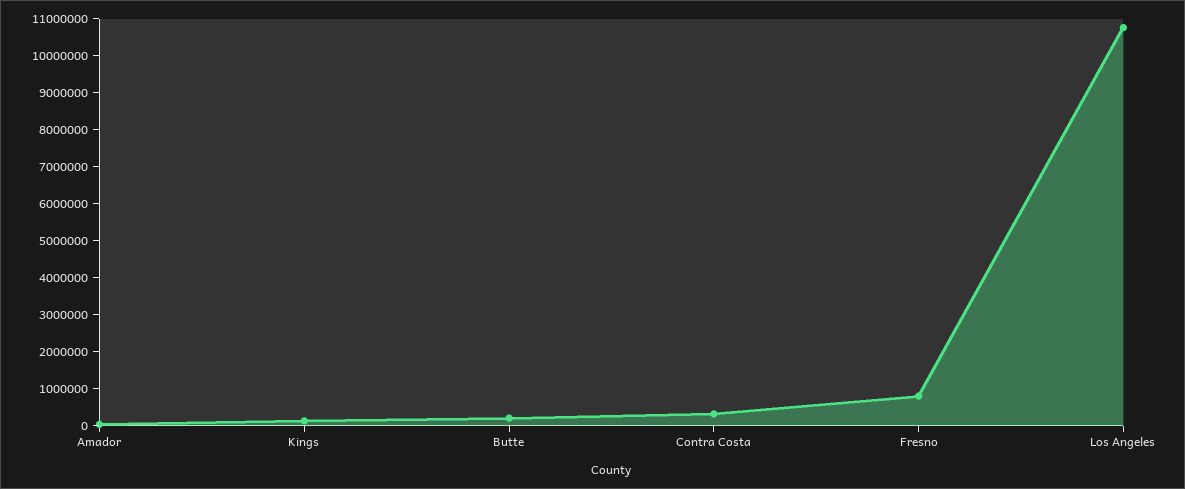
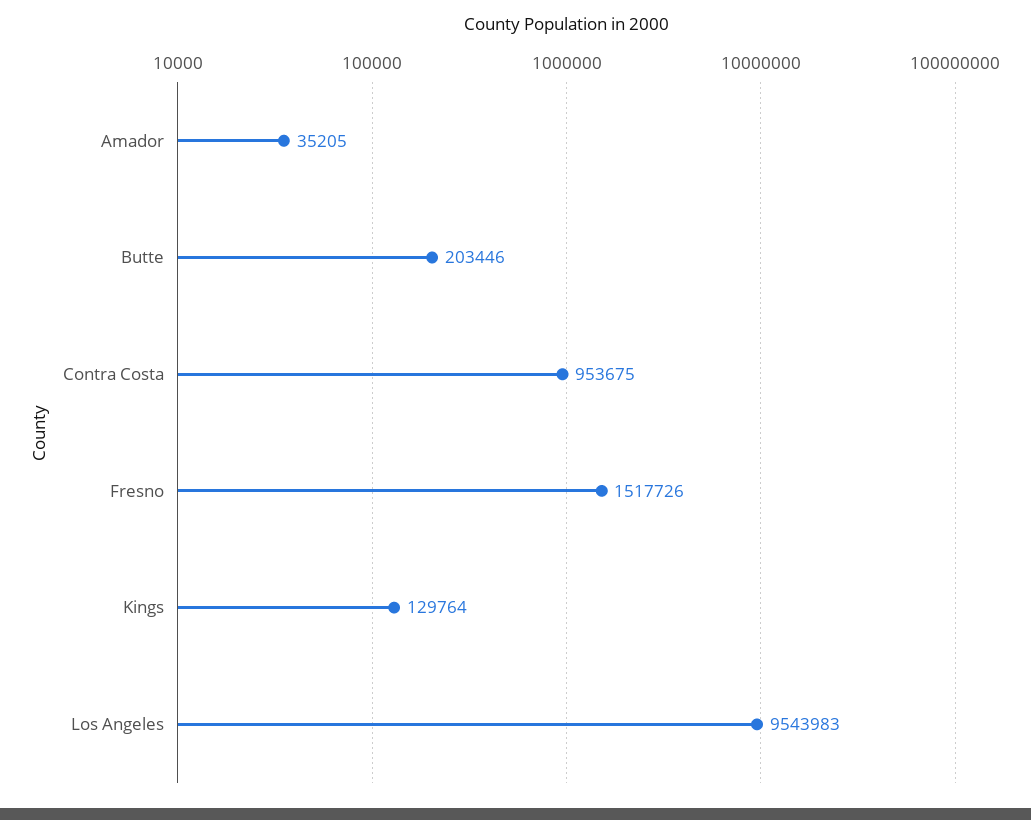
Contra Costa: 250000 -> 953675
Fresno: 750000 -> 1517726
Los Angeles: 10750000 -> 9543983

